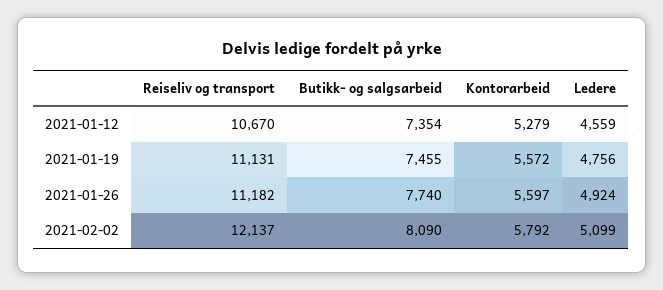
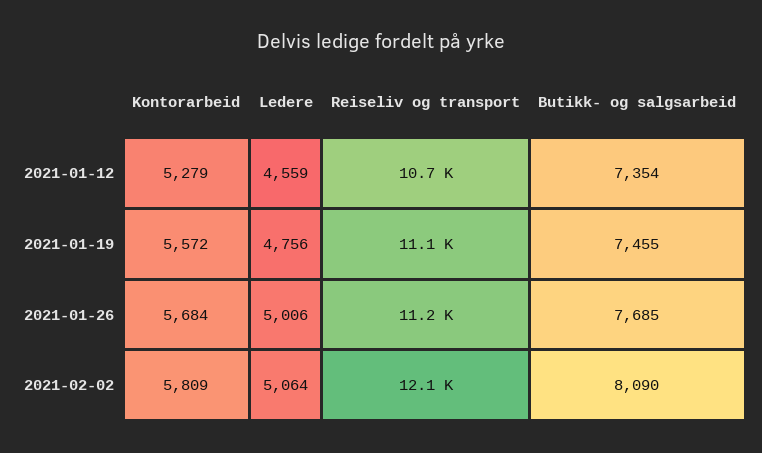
Butikk- og salgsarbeid, 2021-01-26: 7740 -> 7685
Kontorarbeid, 2021-01-26: 5597 -> 5684
Ledere, 2021-01-26: 4924 -> 5006
Kontorarbeid, 2021-02-02: 5792 -> 5809
Ledere, 2021-02-02: 5099 -> 5064

